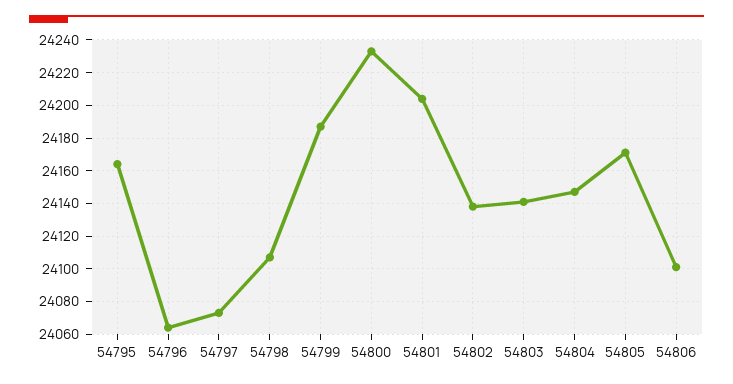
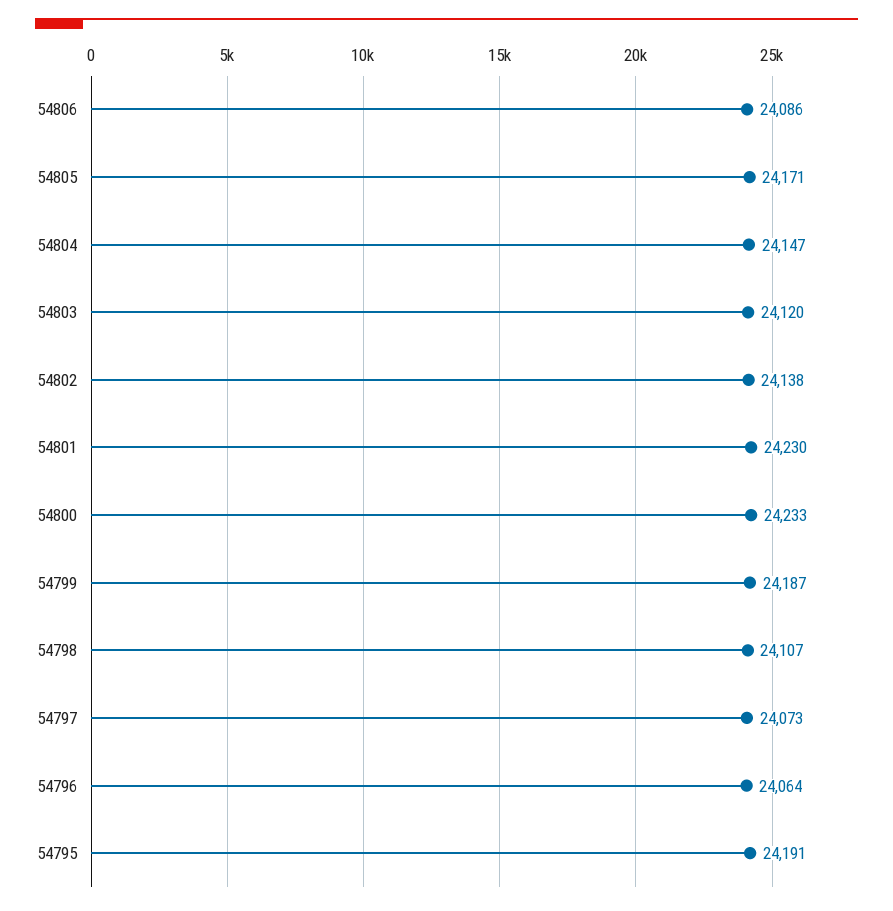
54795: 24165 -> 24191
54801: 24205 -> 24230
54803: 24140 -> 24120
54806: 24100 -> 24086

